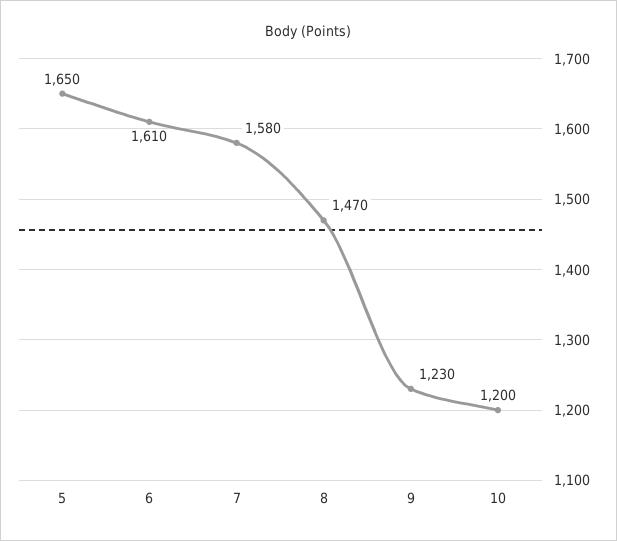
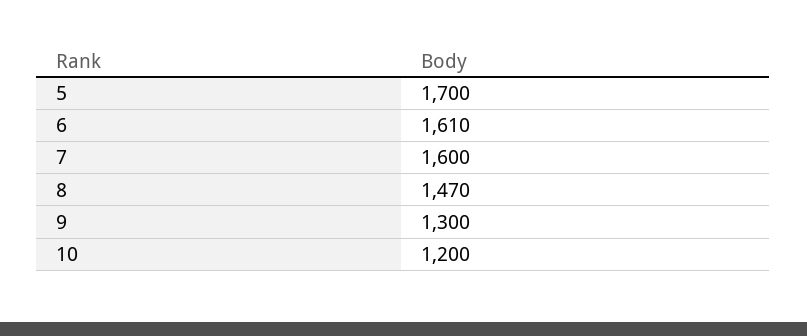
5: 1650 -> 1700
7: 1580 -> 1600
9: 1230 -> 1300

